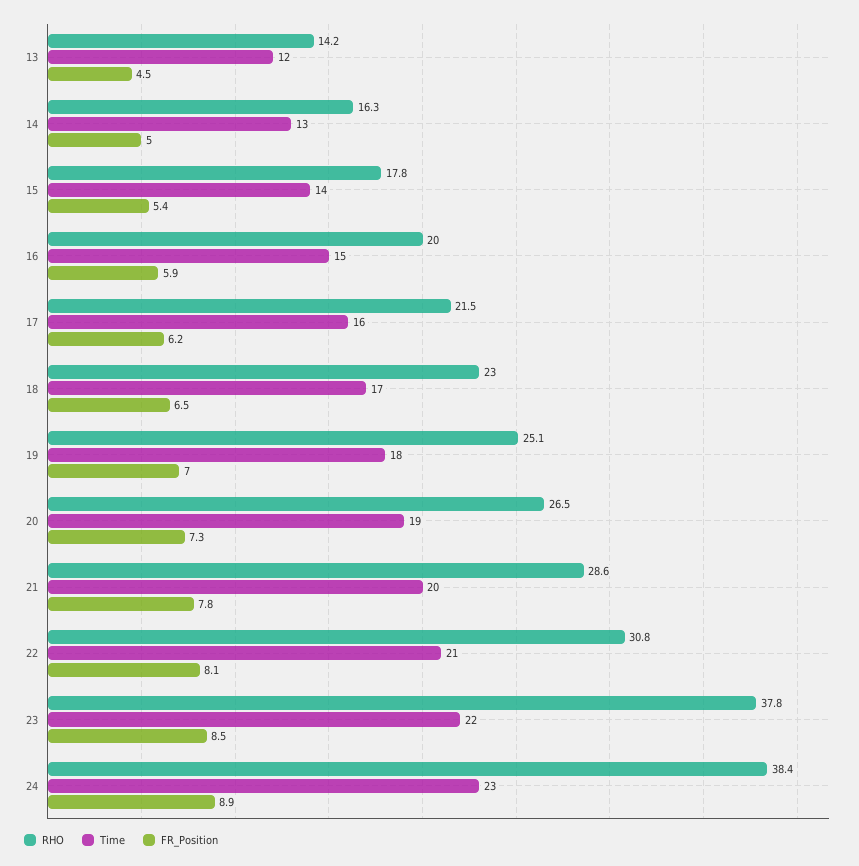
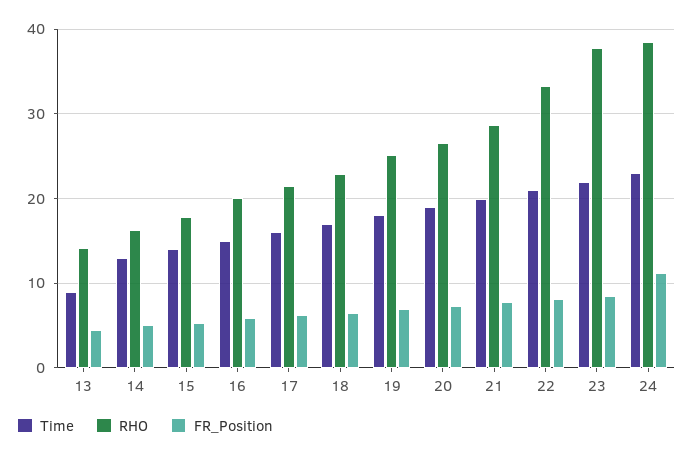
Time, 13: 12 -> 9
RHO, 22: 30.8 -> 33
FR_Position, 24: 8.9 -> 11

